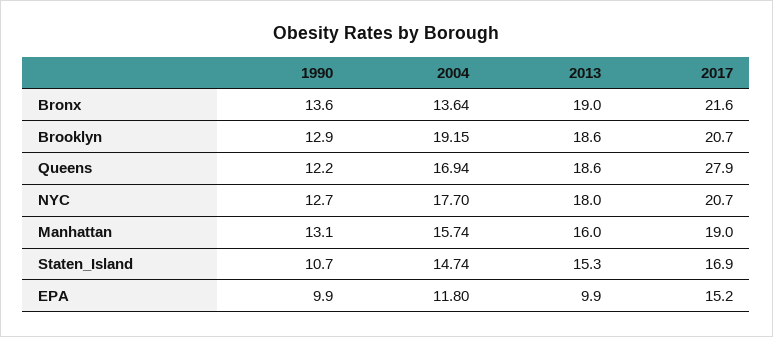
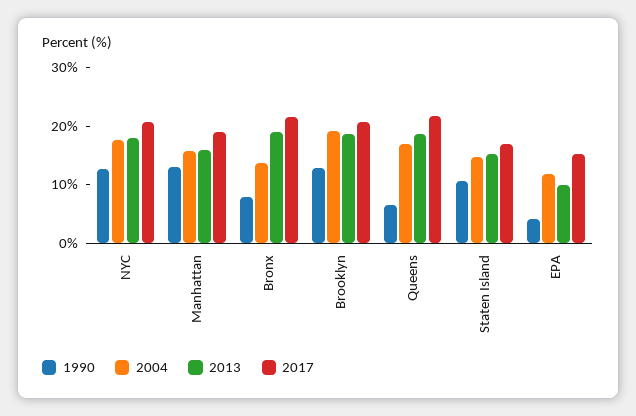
1990, Bronx: 13.6 -> 8
1990, Queens: 12.2 -> 6
2017, Queens: 27.9 -> 22
1990, EPA: 9.9 -> 4

